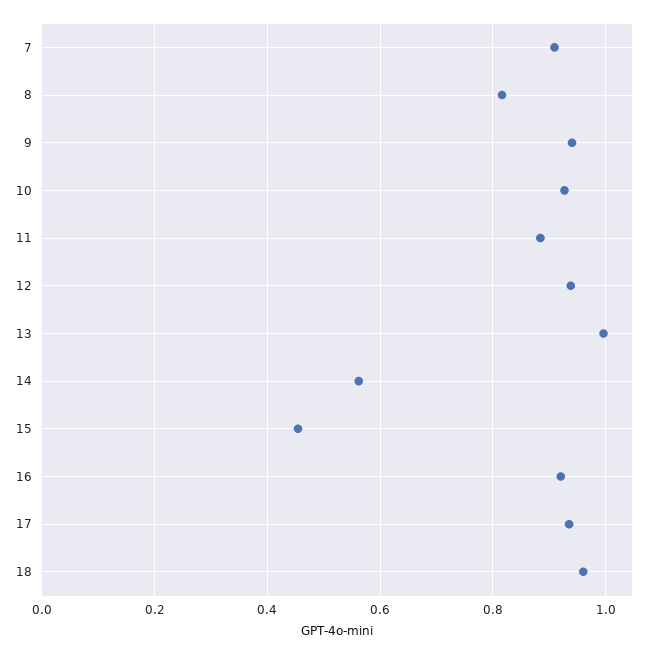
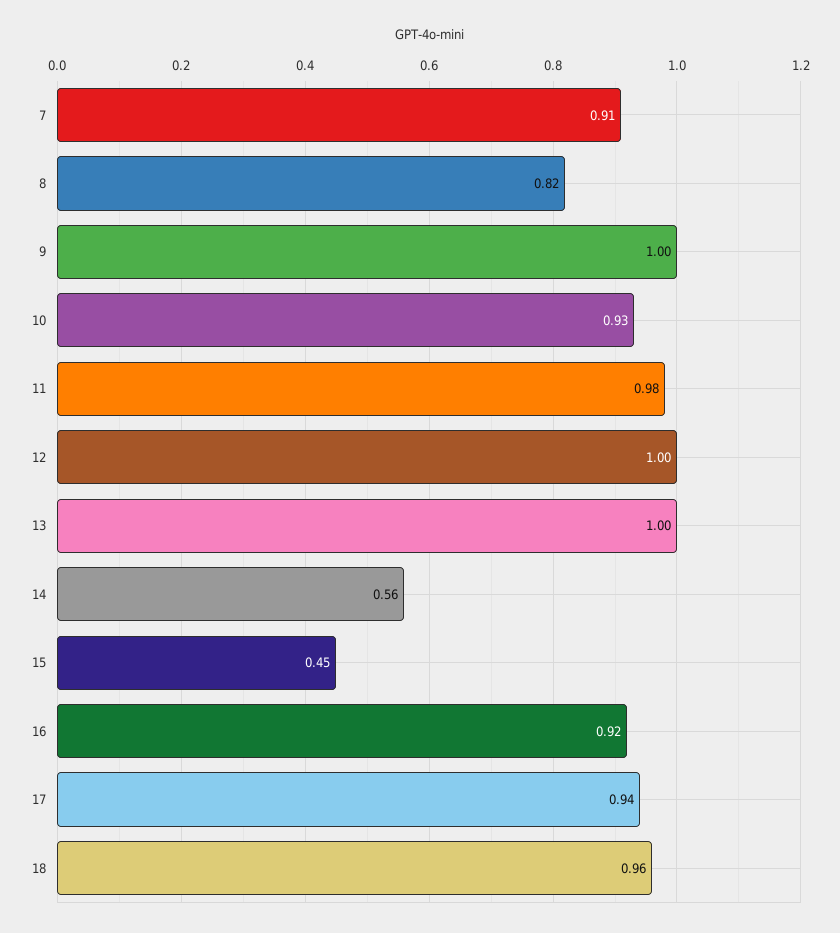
9: 0.94 -> 1
11: 0.88 -> 0.98
12: 0.94 -> 1

